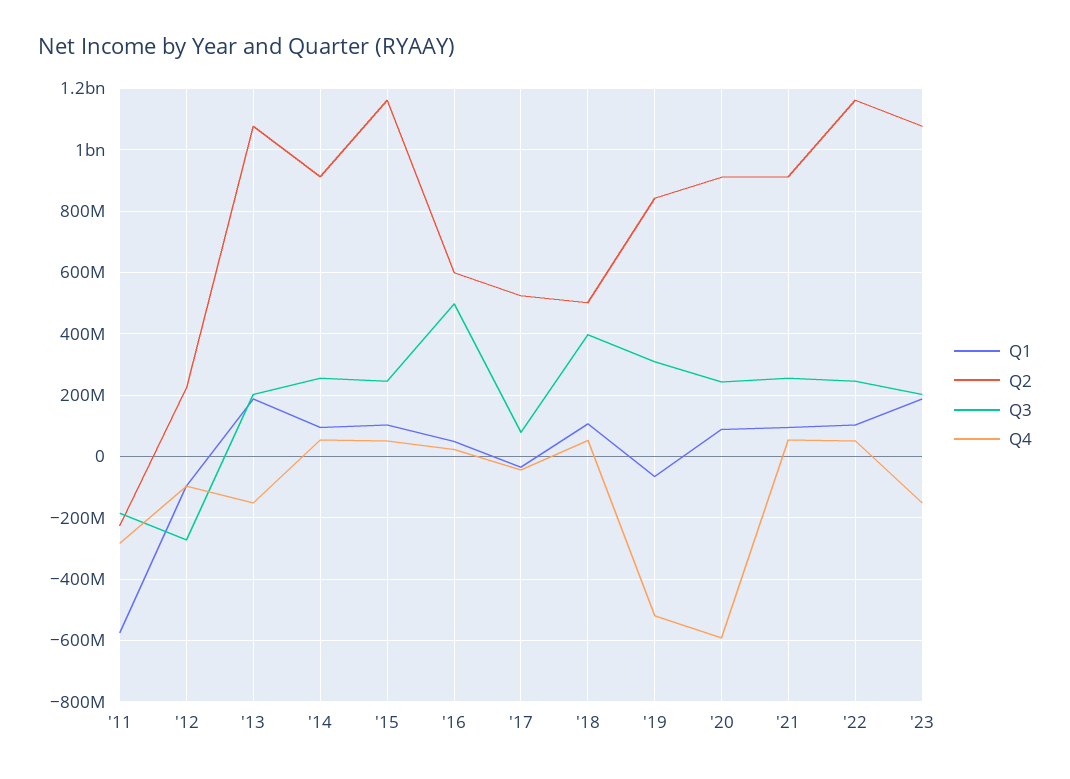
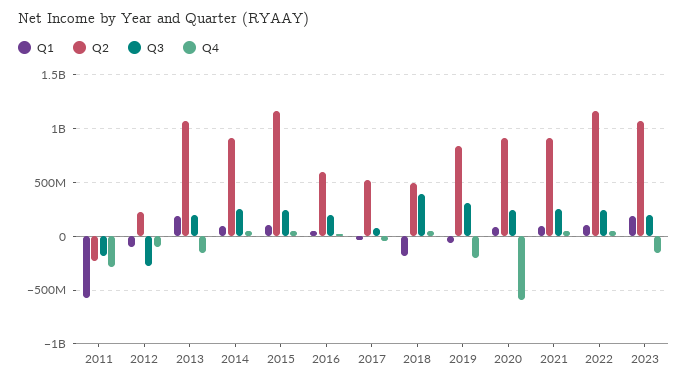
Q3, '16: 500000000 -> 200000000
Q1, '18: 100000000 -> -200000000
Q4, '19: -520000000 -> -200000000

